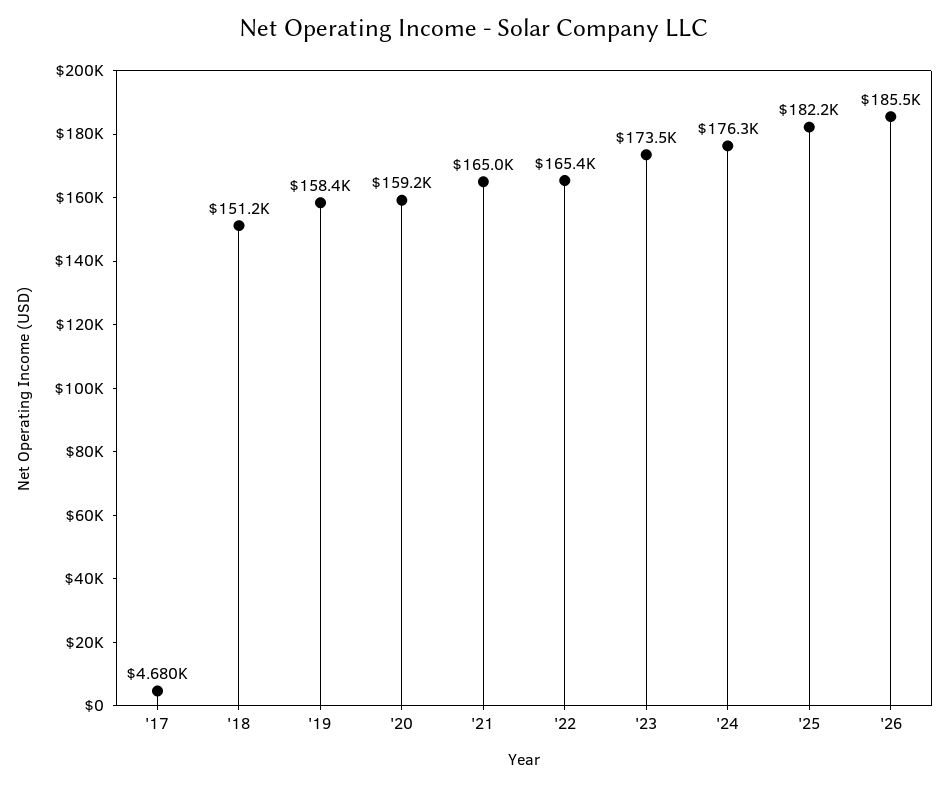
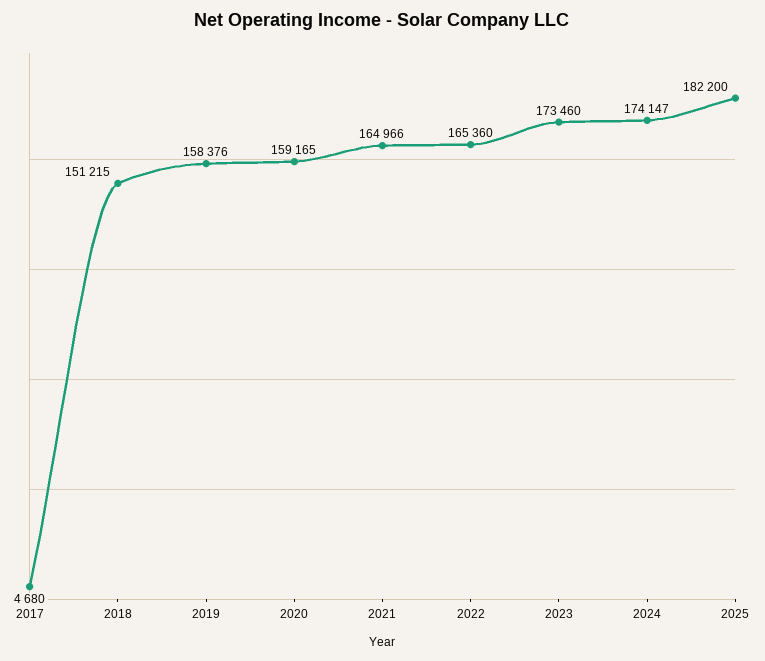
'24: 176300 -> 174147
'26: 185500 -> none

